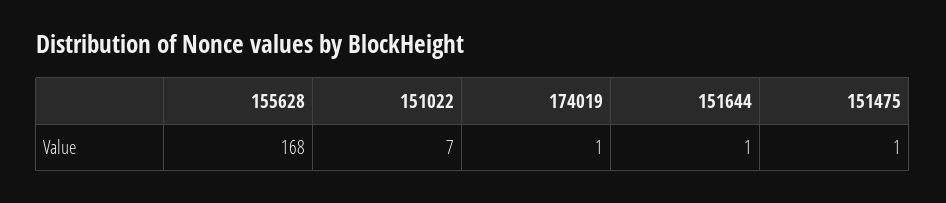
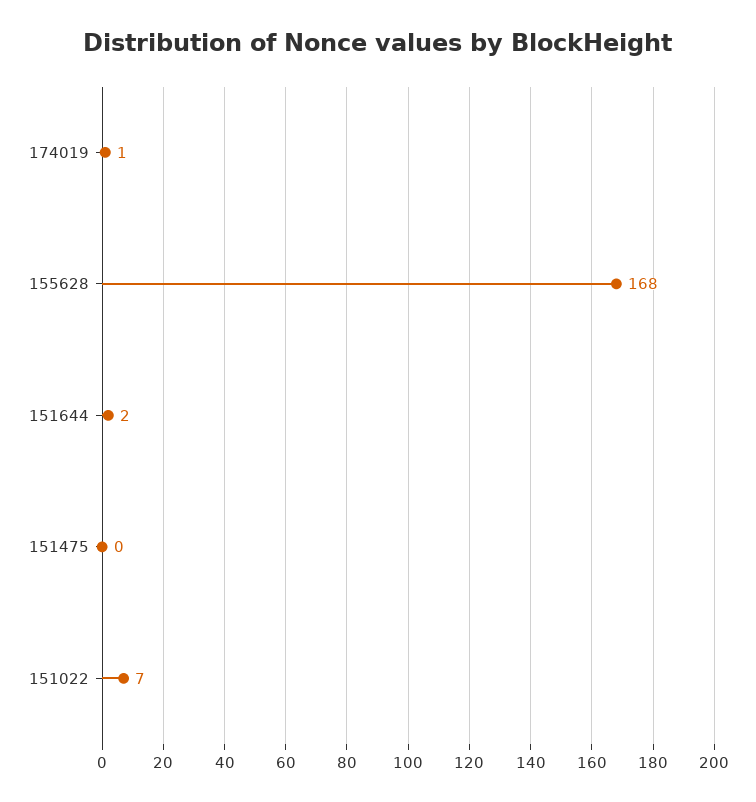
151644: 1 -> 2
151475: 1 -> 0

